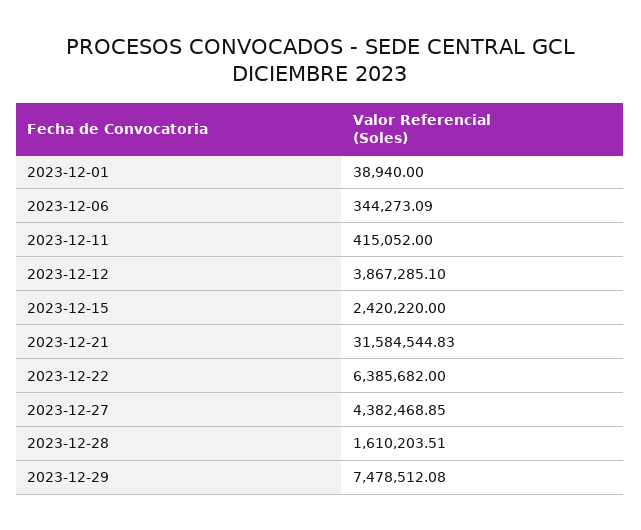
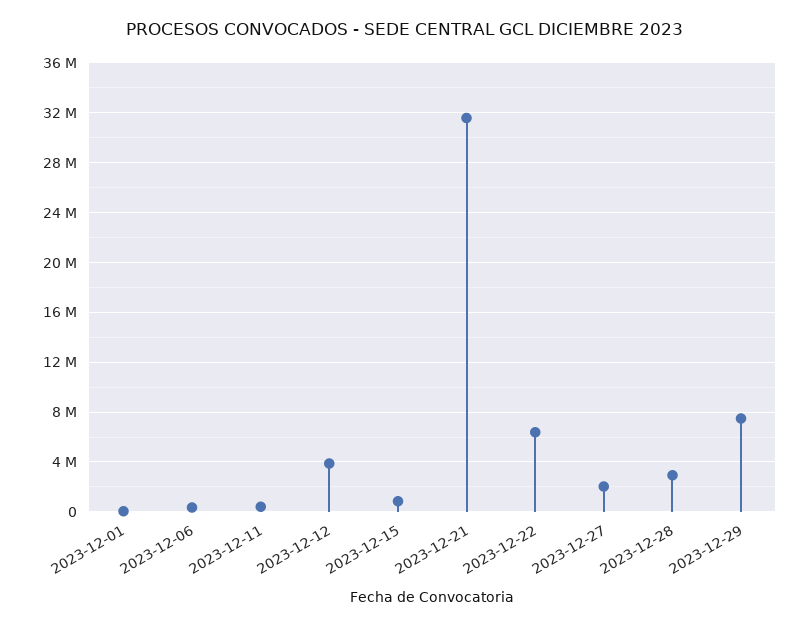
2023-12-15: 2420220 -> 1000000
2023-12-27: 4382468.85 -> 2000000
2023-12-28: 1610203.51 -> 3000000

